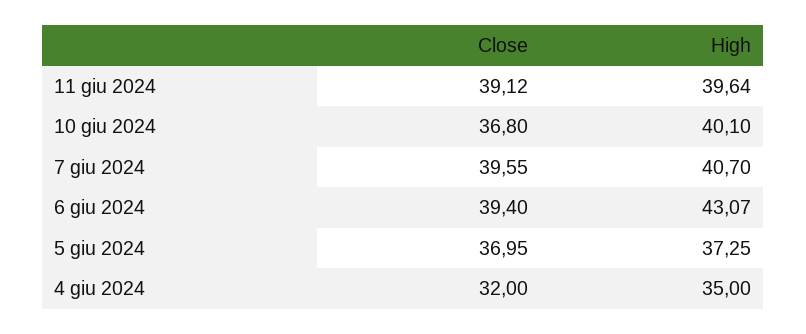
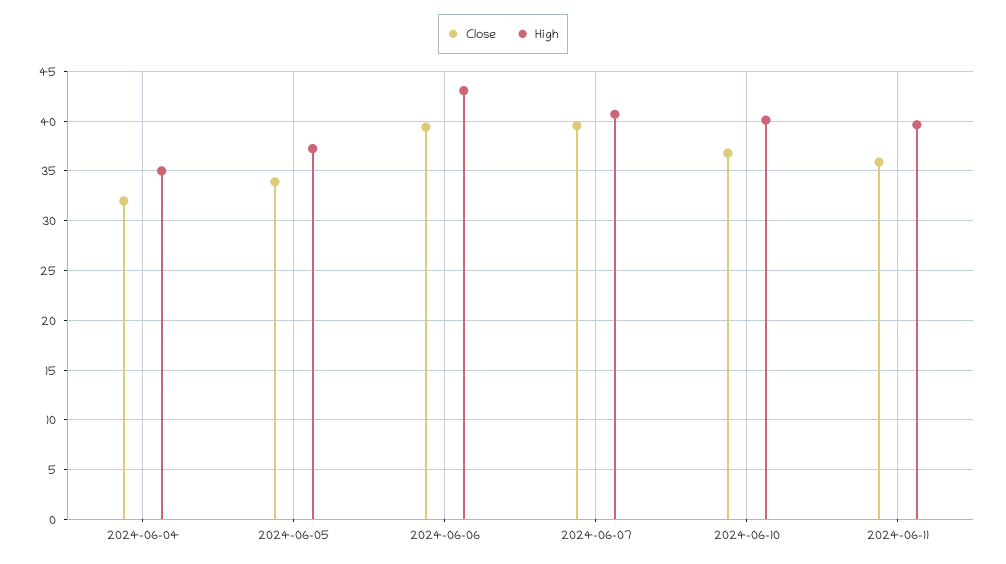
Close, 11 giu 2024: 39.12 -> 36
Close, 5 giu 2024: 36.95 -> 34

